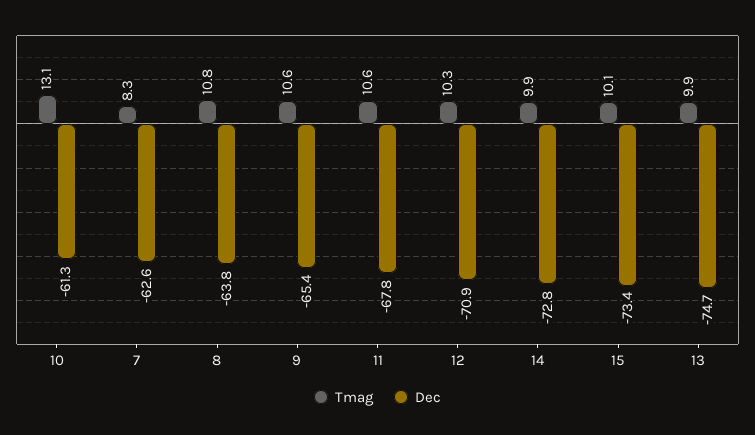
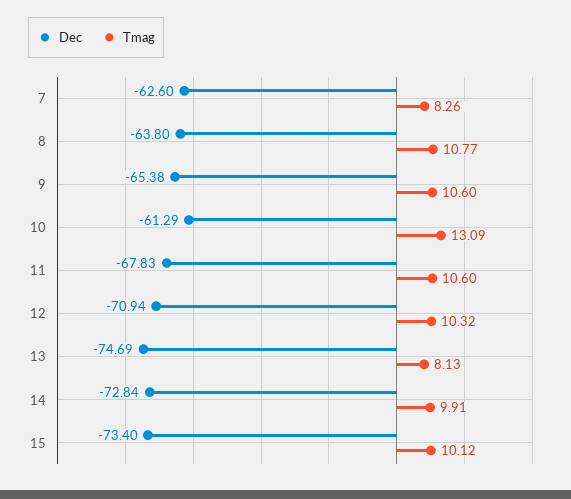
Tmag, 13: 9.9 -> 8.13

